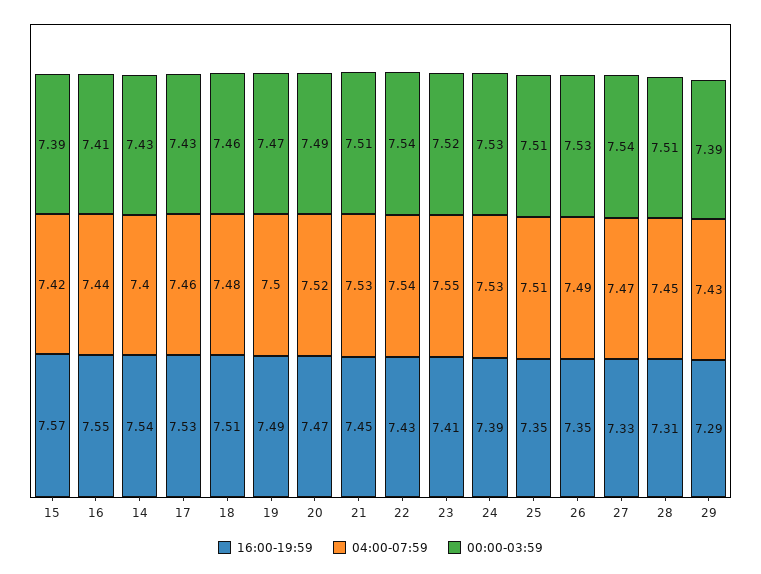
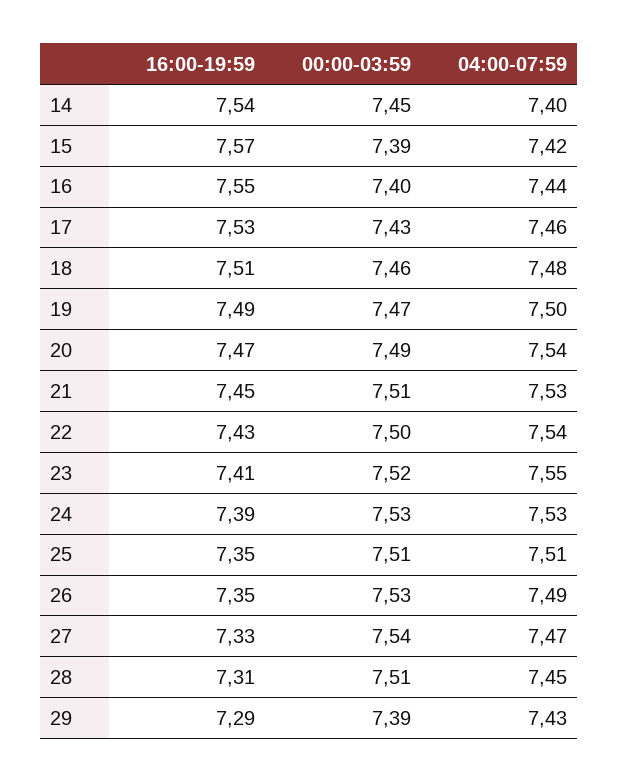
00:00-03:59, 16: 7.41 -> 7.4
00:00-03:59, 14: 7.43 -> 7.45
04:00-07:59, 20: 7.52 -> 7.54
00:00-03:59, 22: 7.54 -> 7.5

